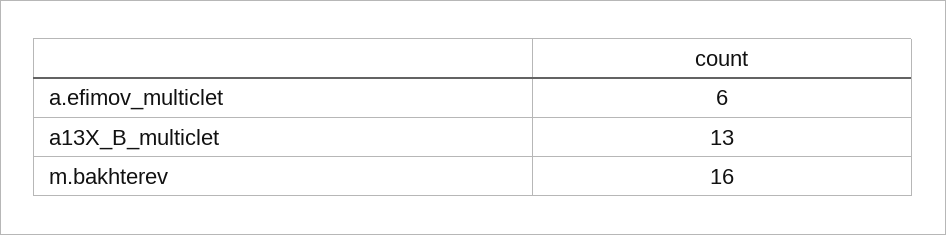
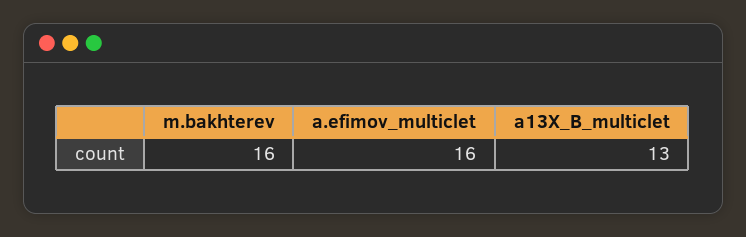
a.efimov_multiclet: 6 -> 16

